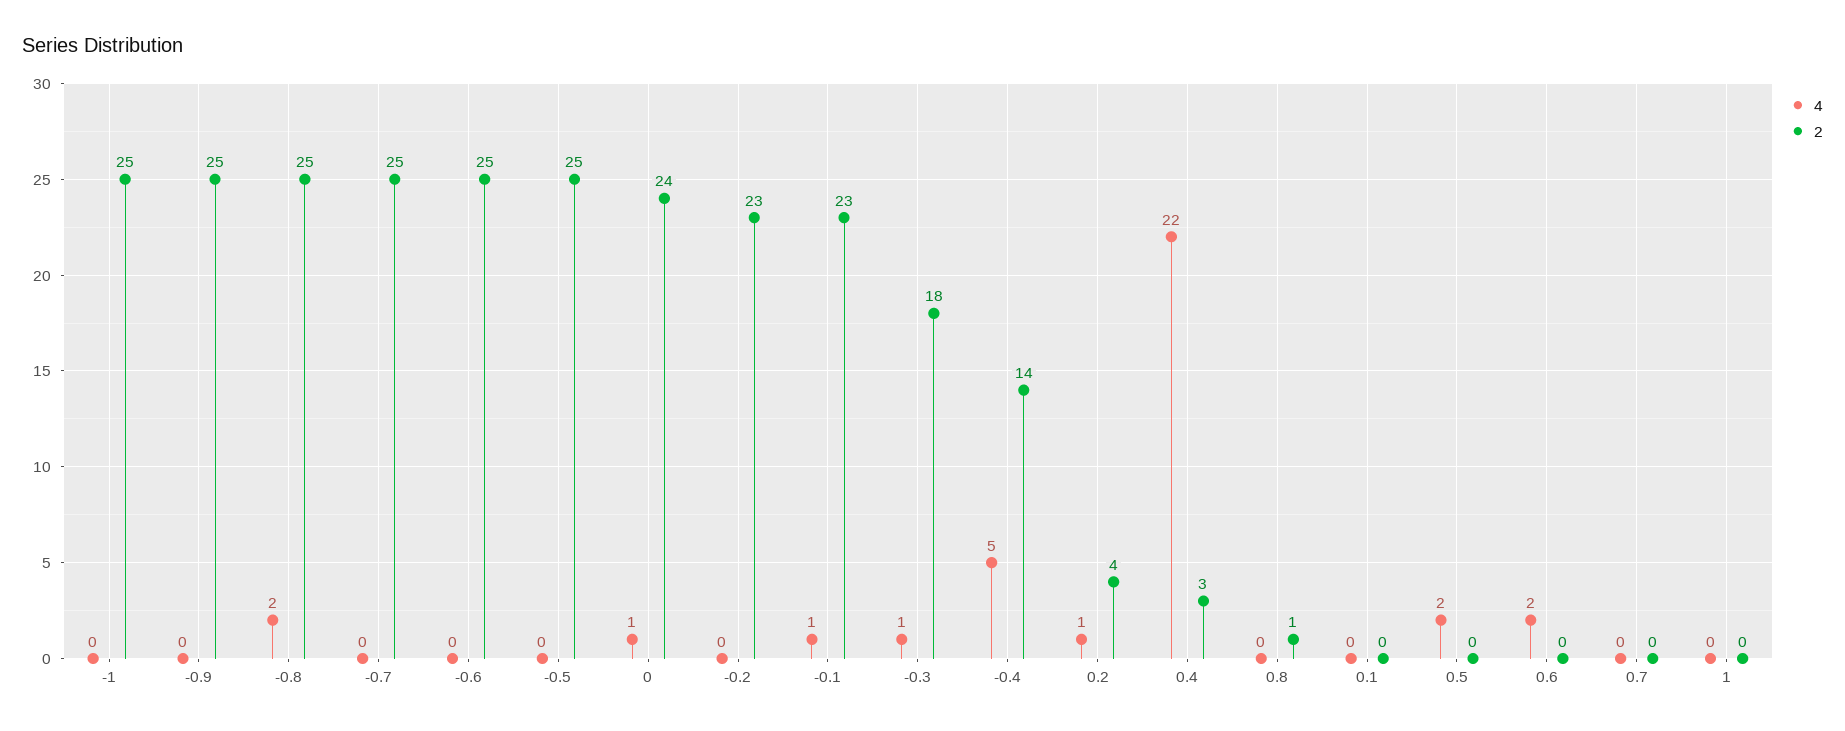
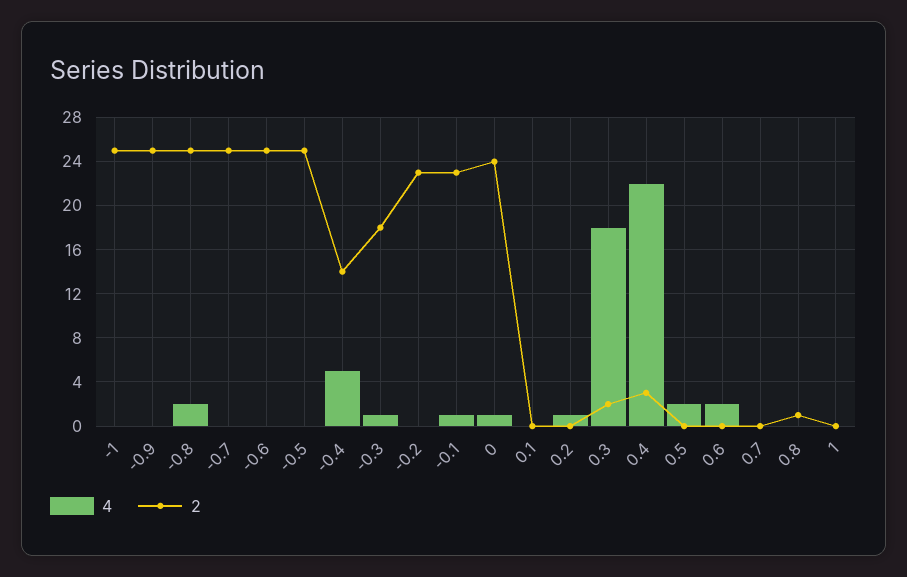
2, 0.2: 4 -> 0
4, 0.3: none -> 18
2, 0.3: none -> 2

